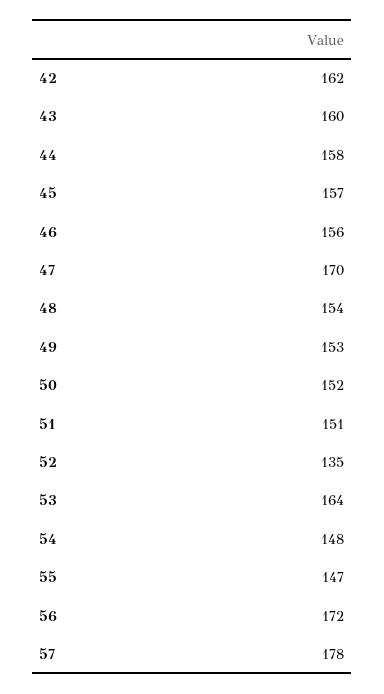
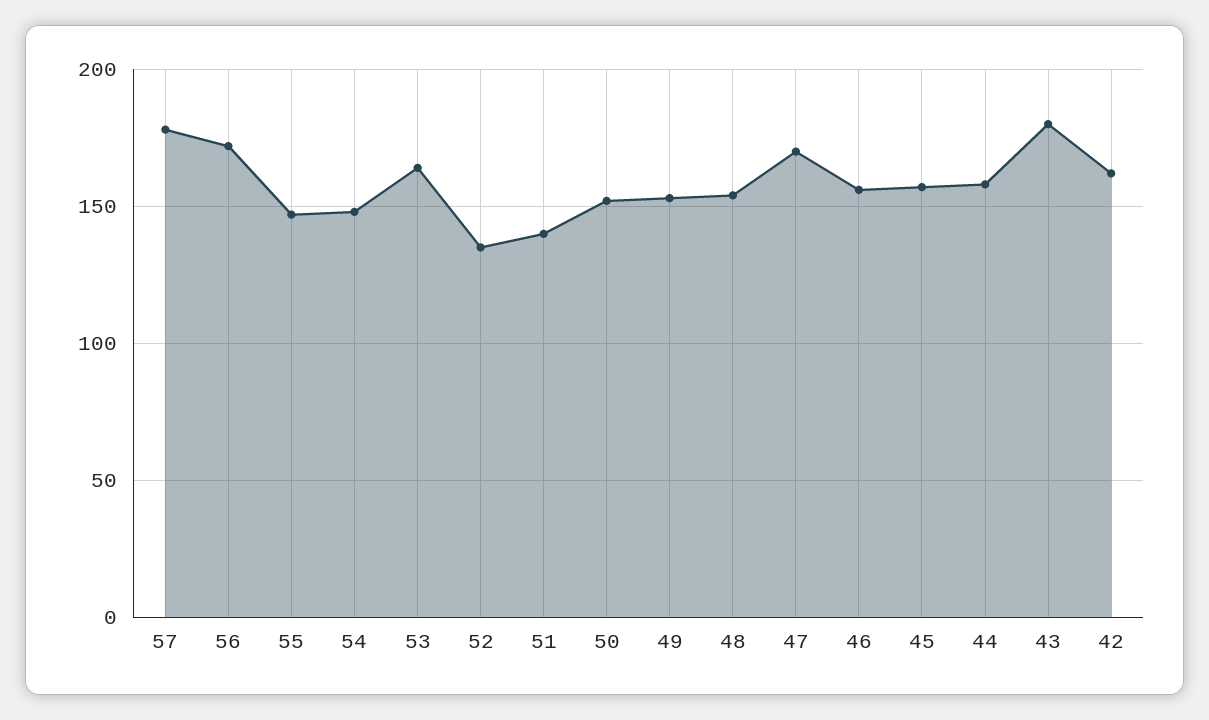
43: 160 -> 180
51: 151 -> 140

